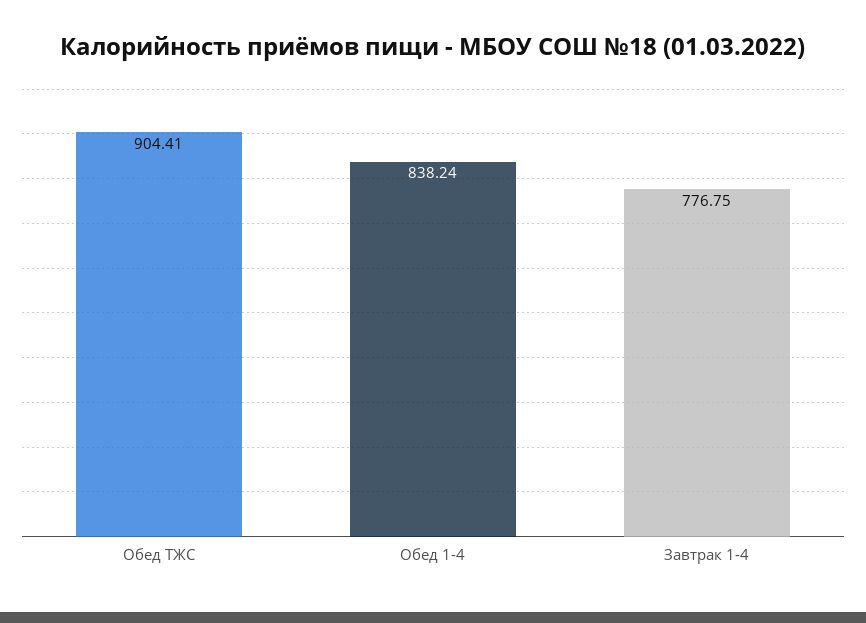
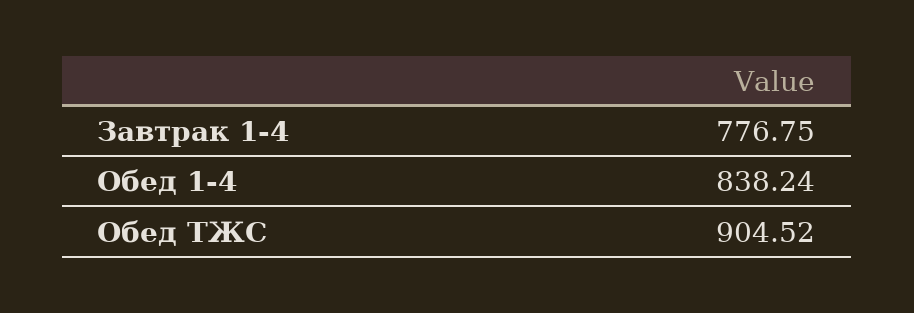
Обед ТЖС: 904.41 -> 904.52

